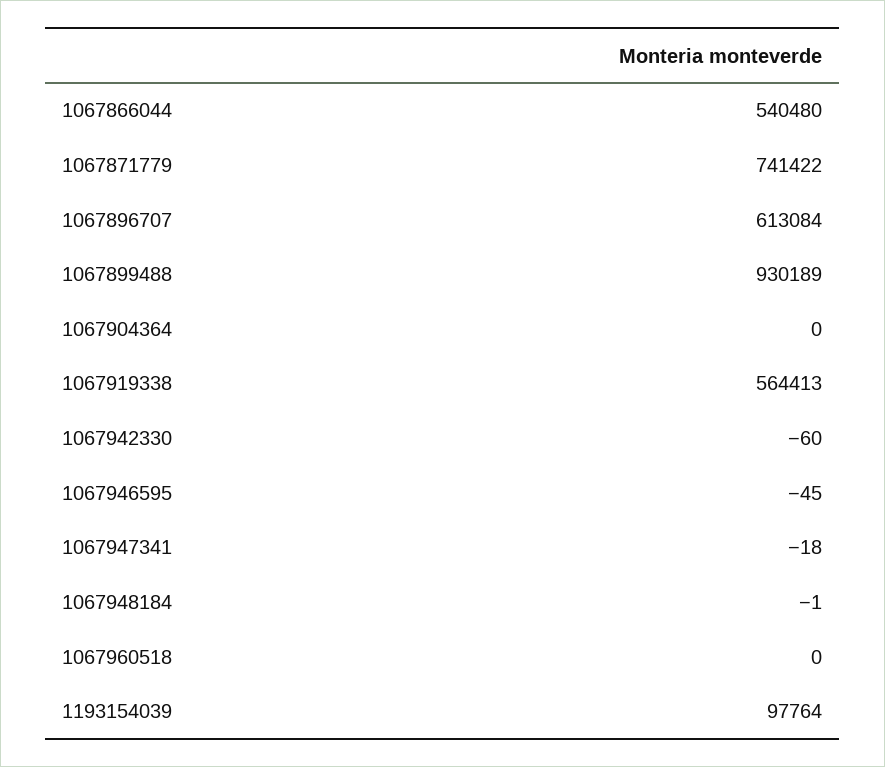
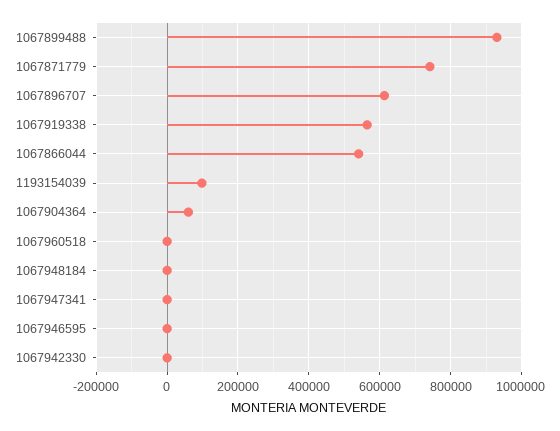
1067904364: 0 -> 60000

